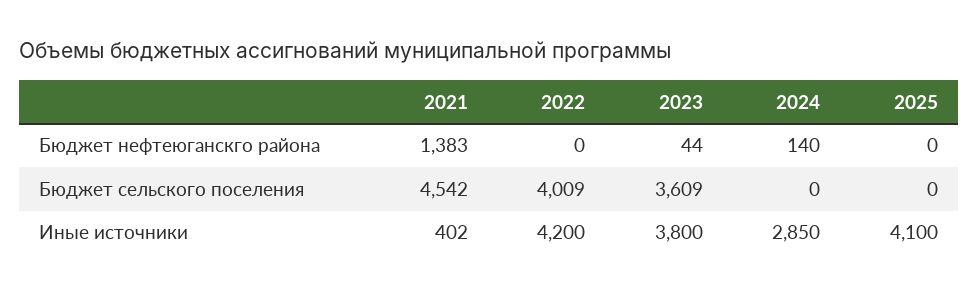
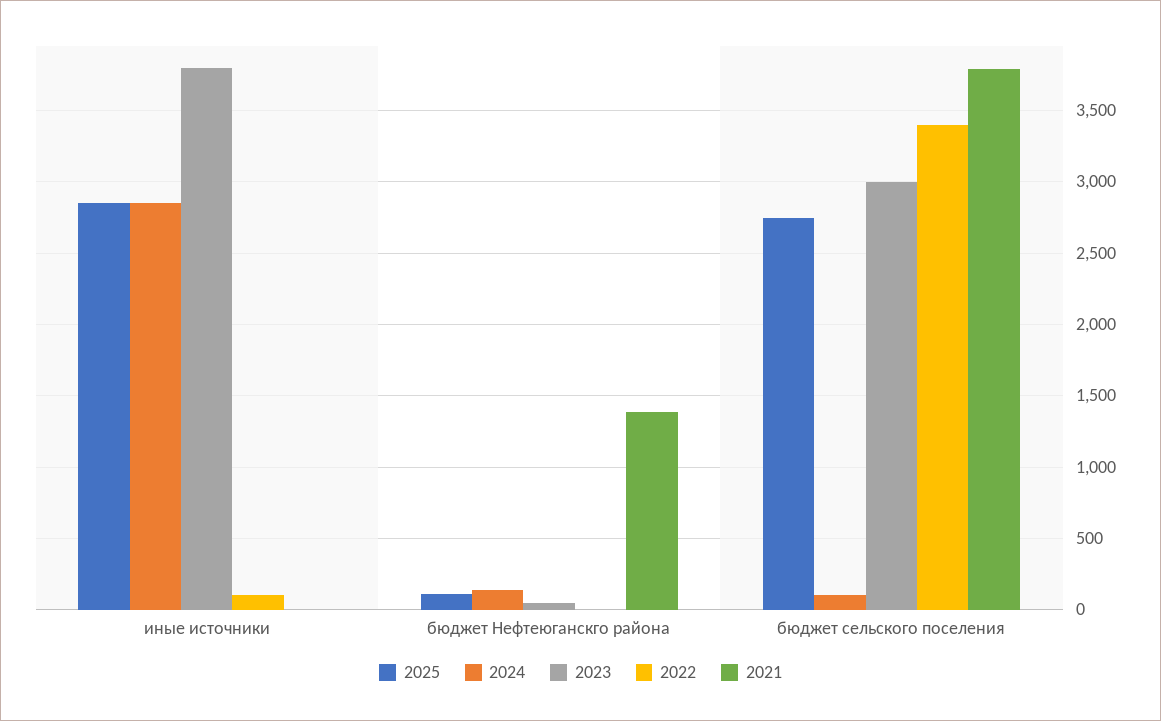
2025, Бюджет нефтеюганскго района: 0 -> 100
2021, Бюджет сельского поселения: 4542 -> 3800
2022, Бюджет сельского поселения: 4009 -> 3400
2023, Бюджет сельского поселения: 3609 -> 3000
2024, Бюджет сельского поселения: 0 -> 100
2025, Бюджет сельского поселения: 0 -> 2750
2021, Иные источники: 402 -> 0
2022, Иные источники: 4200 -> 100
2025, Иные источники: 4100 -> 2850

